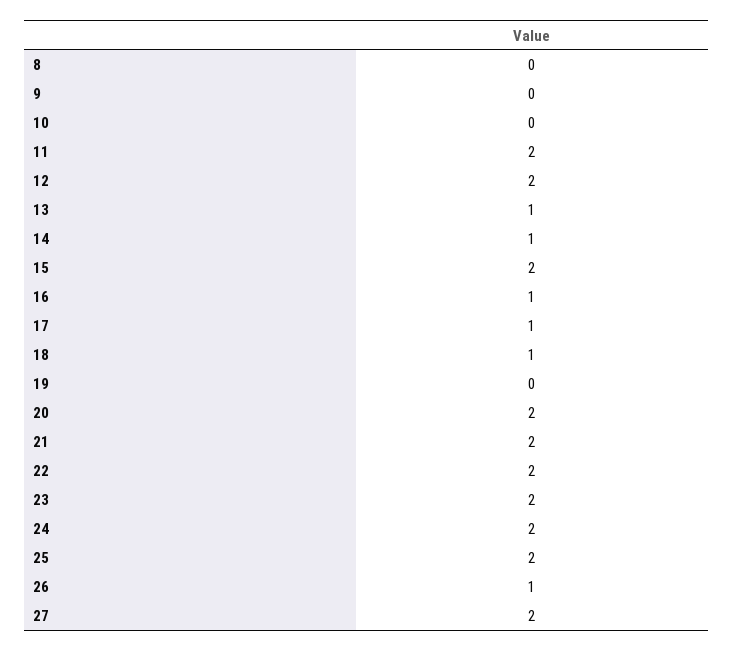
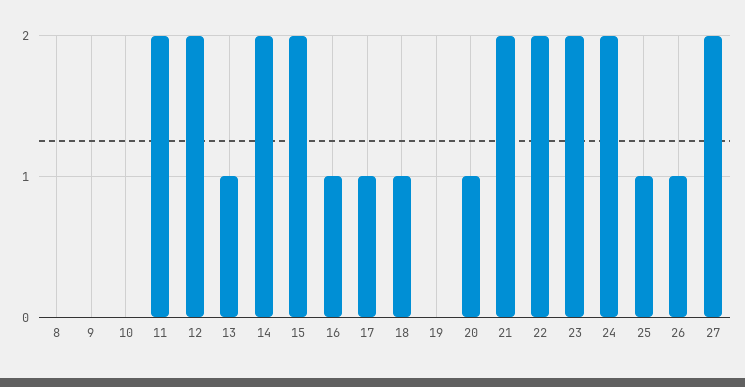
14: 1 -> 2
20: 2 -> 1
25: 2 -> 1

